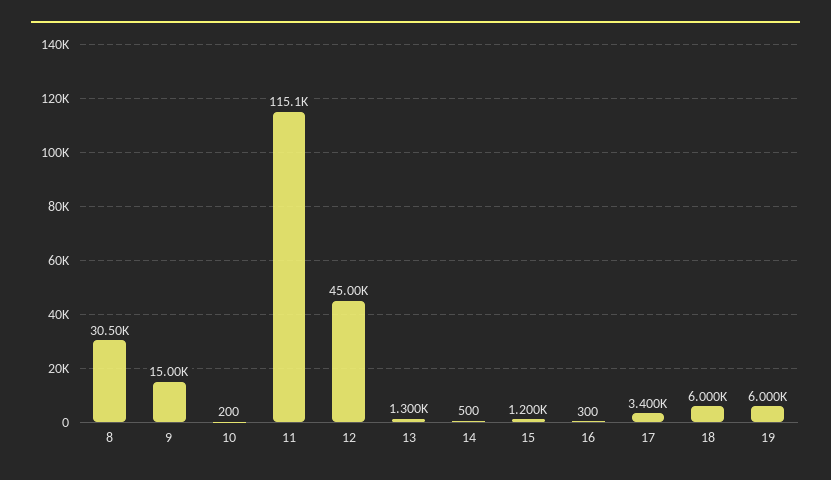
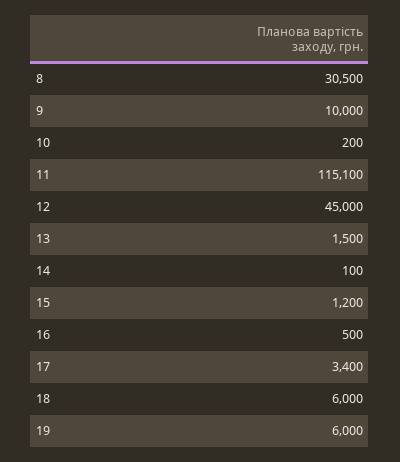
9: 15000 -> 10000
13: 1300 -> 1500
14: 500 -> 100
16: 300 -> 500

